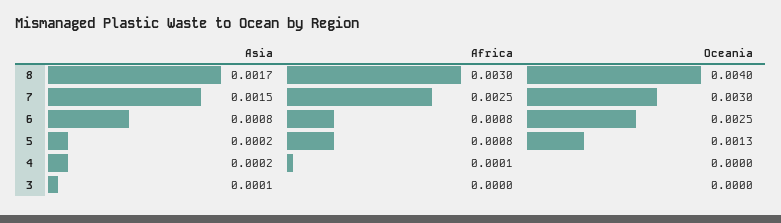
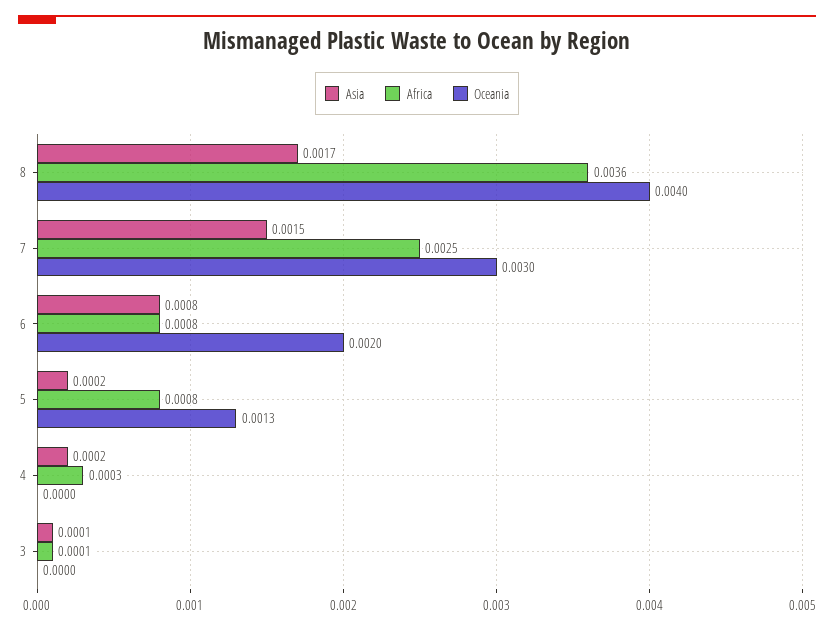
Africa, 8: 0.003 -> 0.0036
Oceania, 6: 0.0025 -> 0.002
Africa, 4: 0.0001 -> 0.0003
Africa, 3: 0 -> 0.0001

